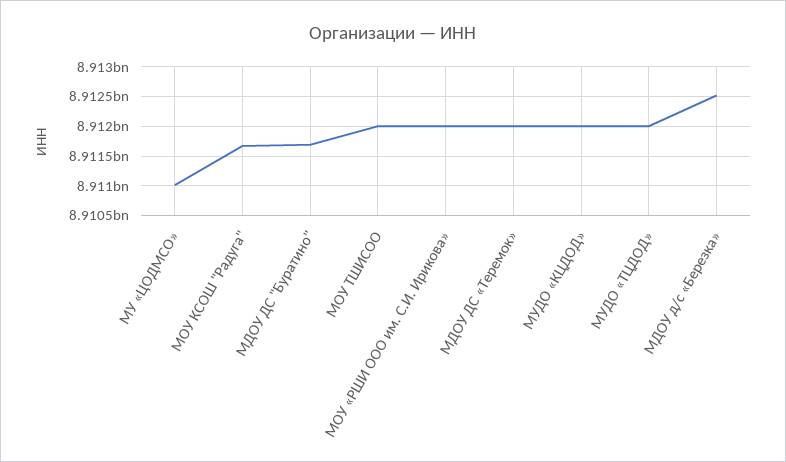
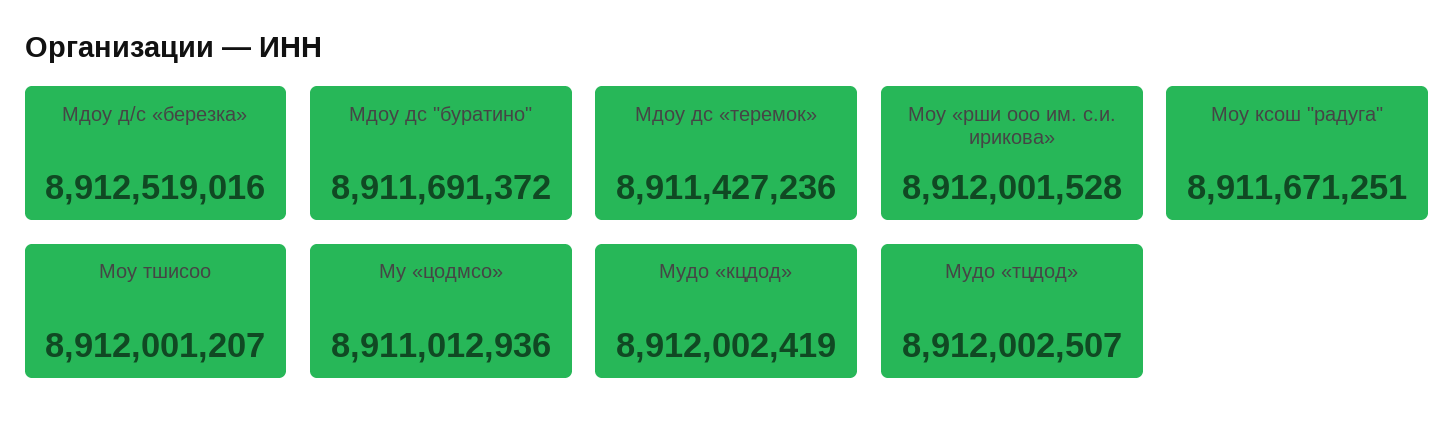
МДОУ ДС «Теремок»: 8912000000 -> 8911427236

